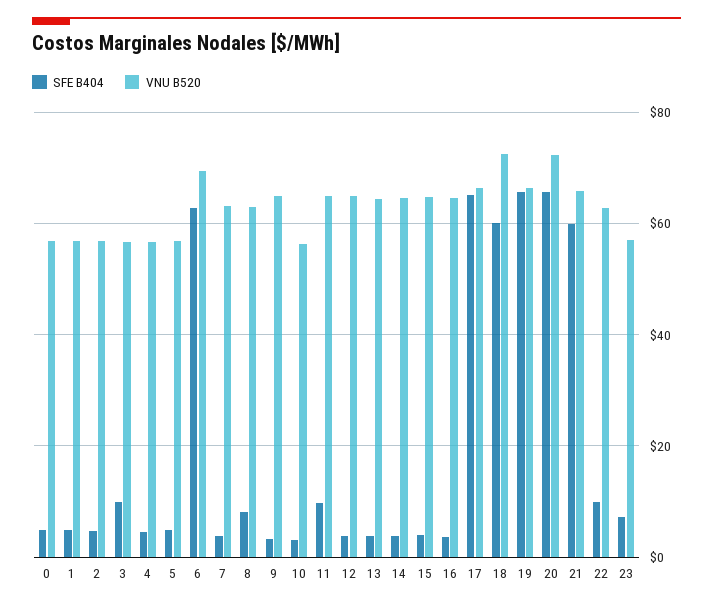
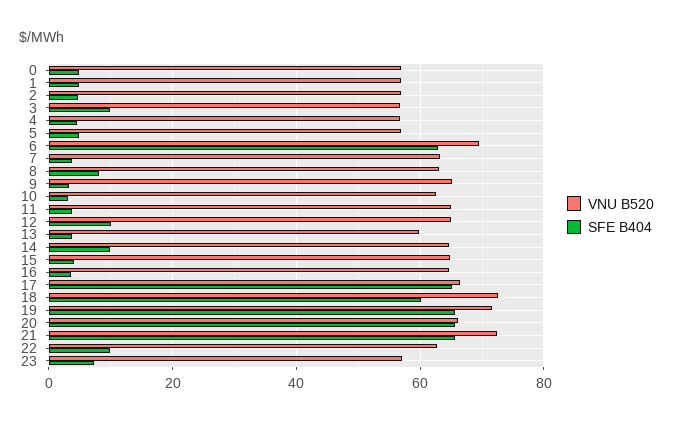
VNU B520, 10: 56 -> 62
SFE B404, 11: 10 -> 4
SFE B404, 12: 4 -> 10
VNU B520, 13: 64 -> 60
SFE B404, 14: 4 -> 10
VNU B520, 19: 66 -> 72
VNU B520, 20: 72 -> 66
SFE B404, 21: 60 -> 66
VNU B520, 21: 66 -> 72

